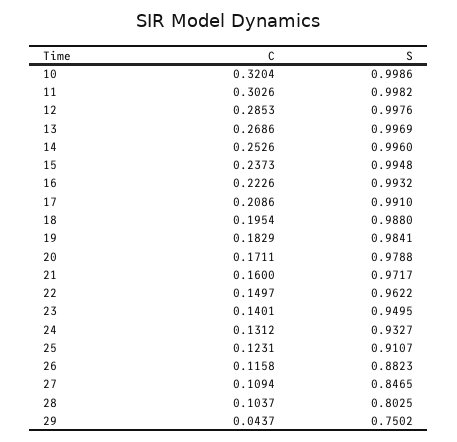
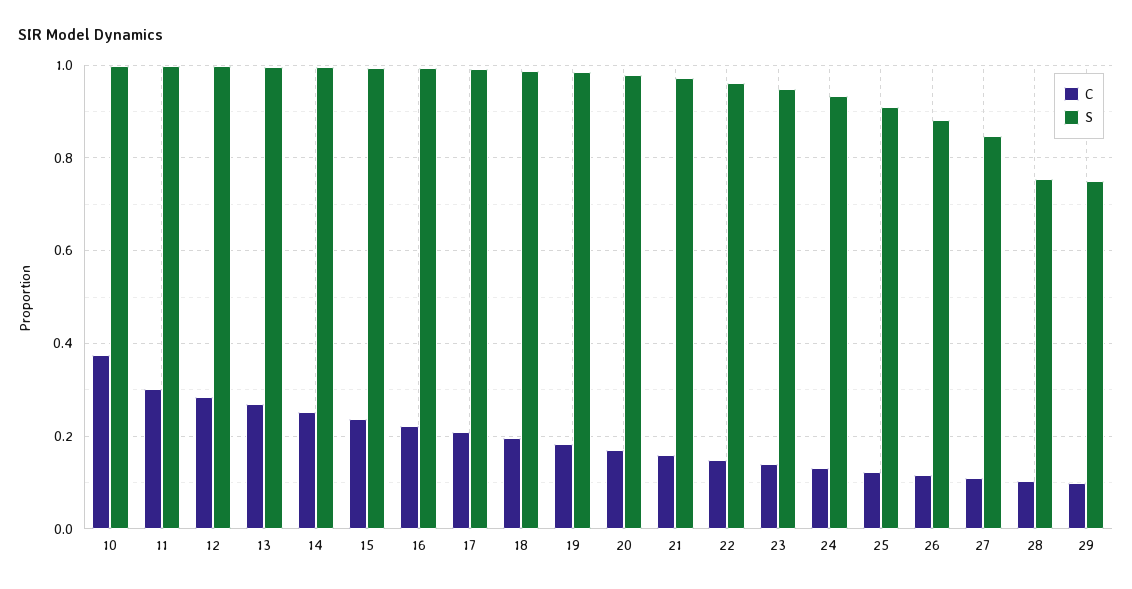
C, 10: 0.3204 -> 0.38
S, 28: 0.8025 -> 0.76
C, 29: 0.0437 -> 0.1

